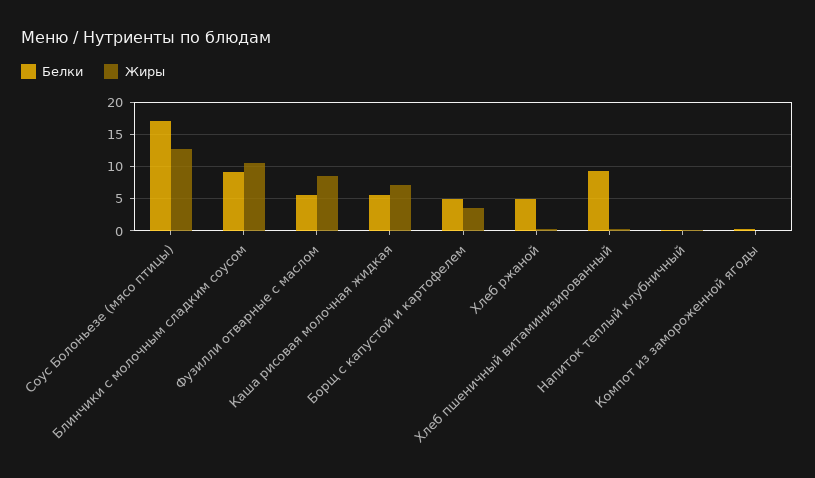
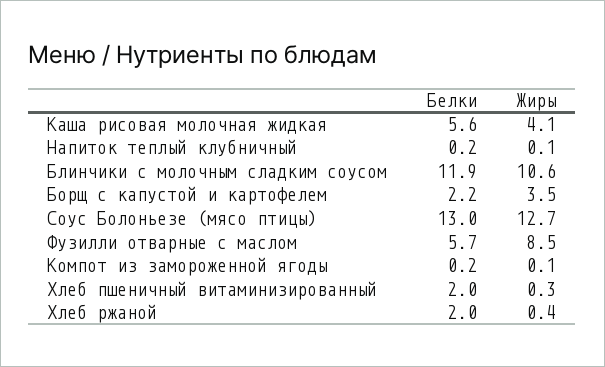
Белки, Соус Болоньезе (мясо птицы): 17 -> 13
Белки, Блинчики с молочным сладким соусом: 9 -> 11.9
Жиры, Каша рисовая молочная жидкая: 7 -> 4.1
Белки, Борщ с капустой и картофелем: 5 -> 2.2
Белки, Хлеб ржаной: 5 -> 2
Белки, Хлеб пшеничный витаминизированный: 9 -> 2

